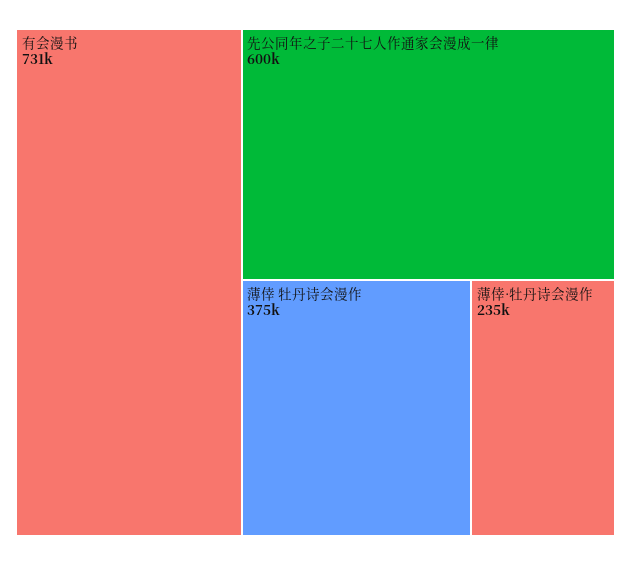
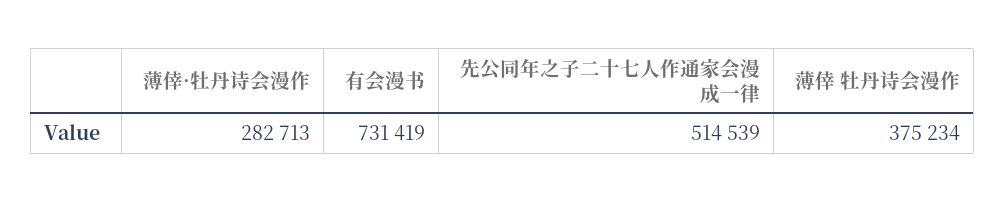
先公同年之子二十七人作通家会漫成一律: 600000 -> 514539
薄倖·牡丹诗会漫作: 235000 -> 282713

